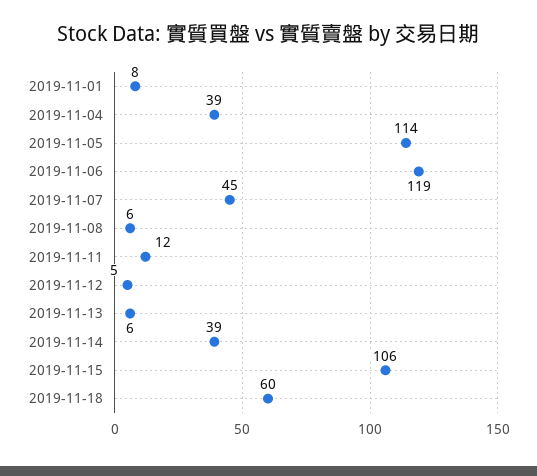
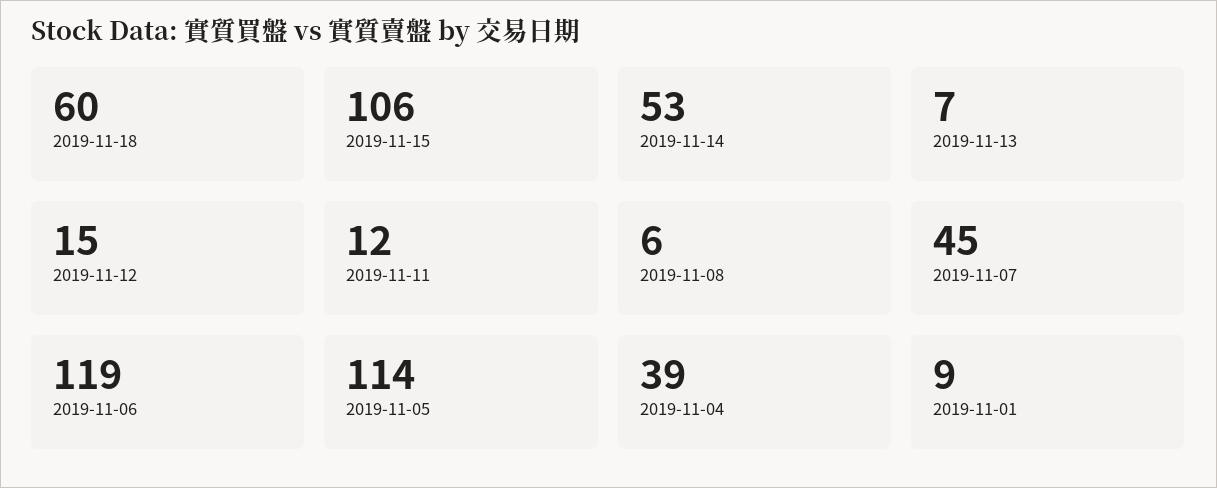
2019-11-01: 8 -> 9
2019-11-12: 5 -> 15
2019-11-13: 6 -> 7
2019-11-14: 39 -> 53

